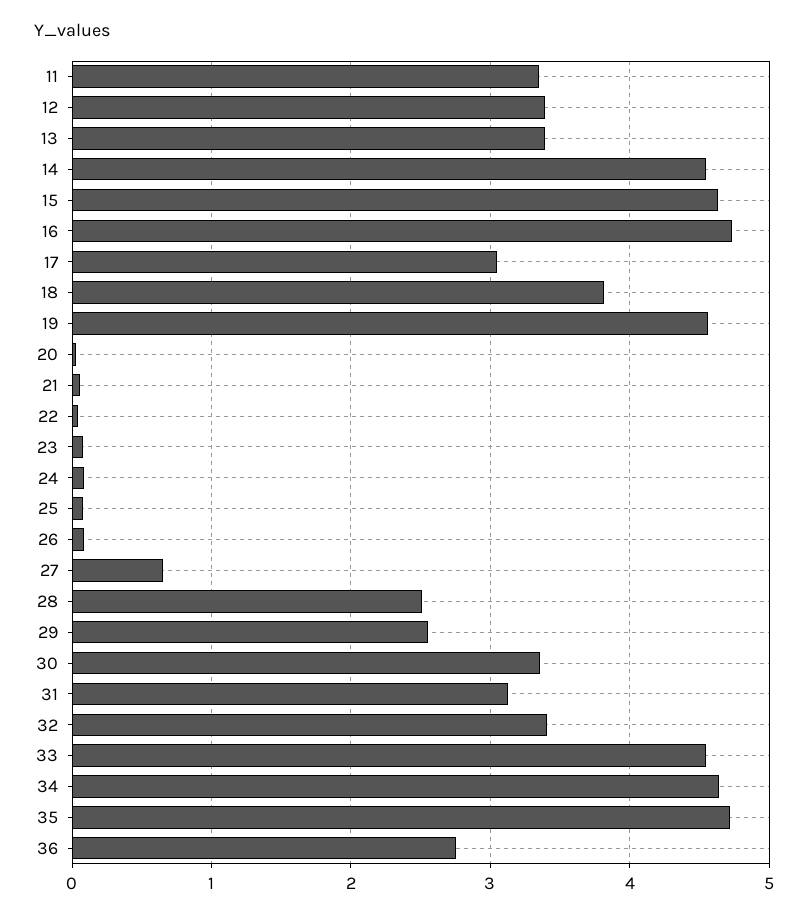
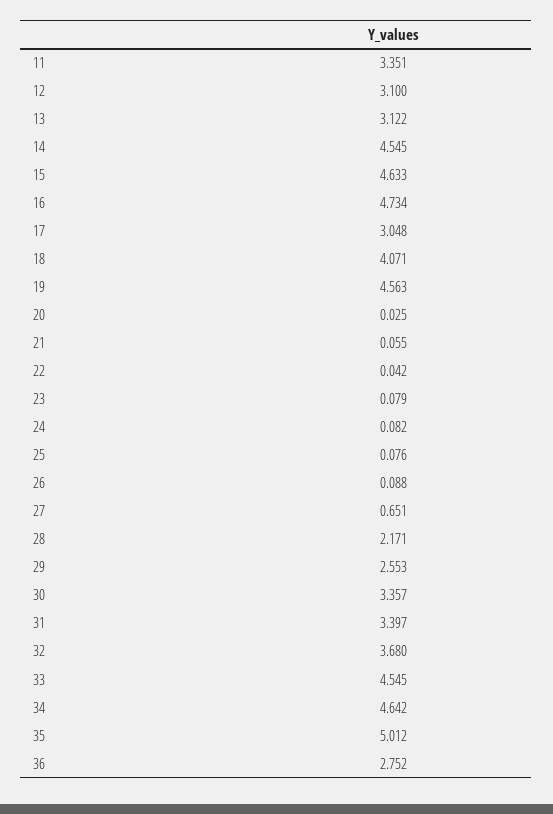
12: 3.4 -> 3.1
13: 3.4 -> 3.122
18: 3.8 -> 4.071
28: 2.5 -> 2.171
31: 3.1 -> 3.397
32: 3.4 -> 3.68
35: 4.7 -> 5.012

